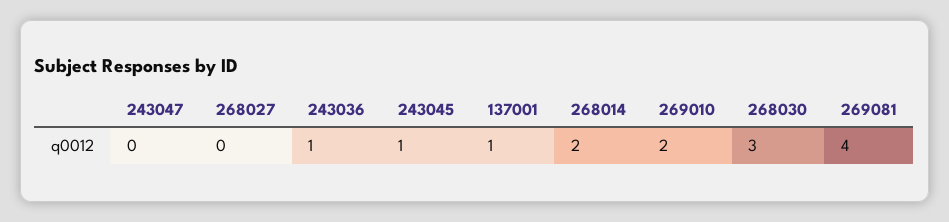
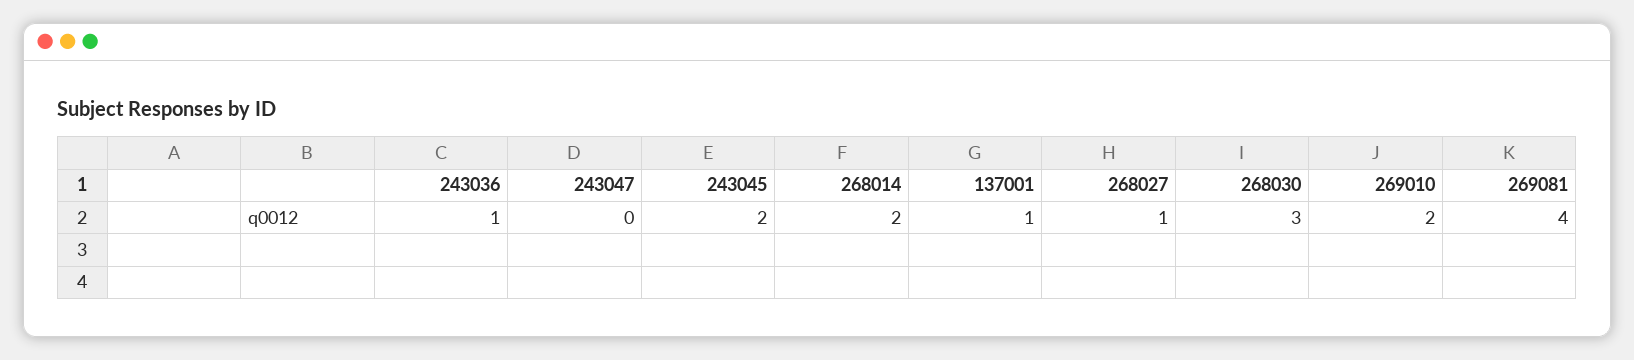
268027: 0 -> 1
243045: 1 -> 2

